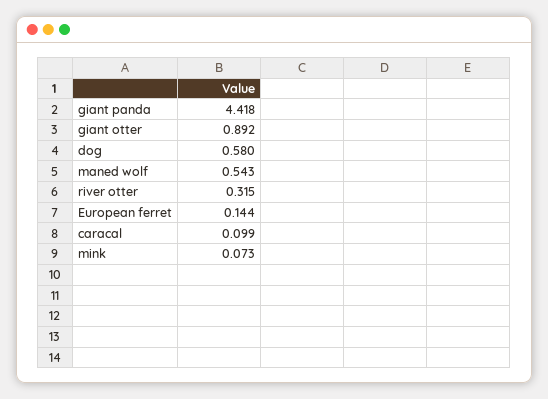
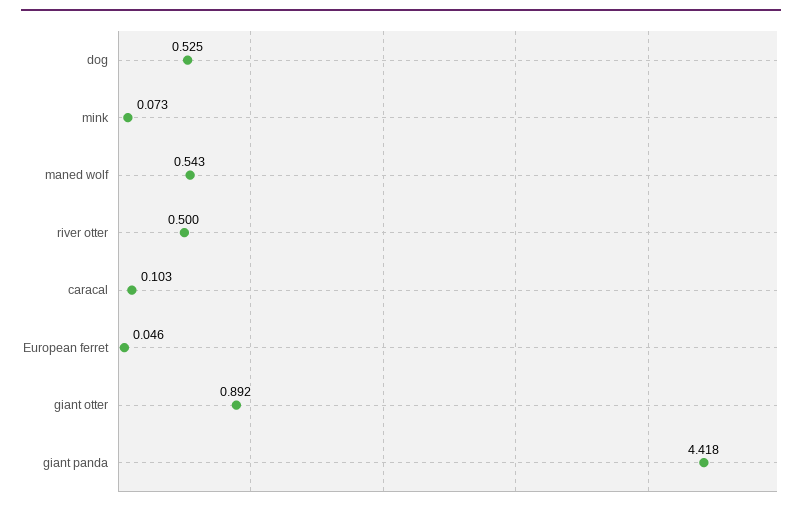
dog: 0.58 -> 0.525
river otter: 0.315 -> 0.5
European ferret: 0.144 -> 0.046
caracal: 0.099 -> 0.103

